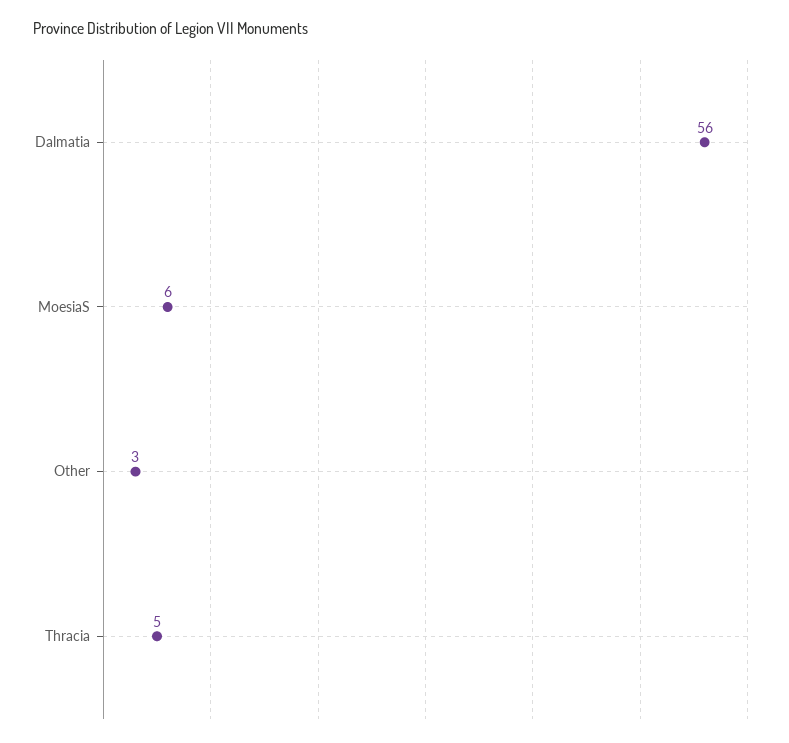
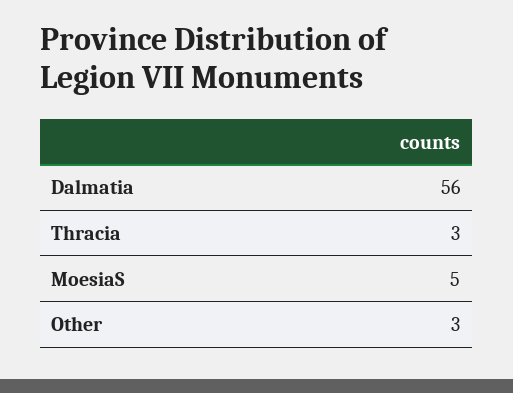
MoesiaS: 6 -> 5
Thracia: 5 -> 3

